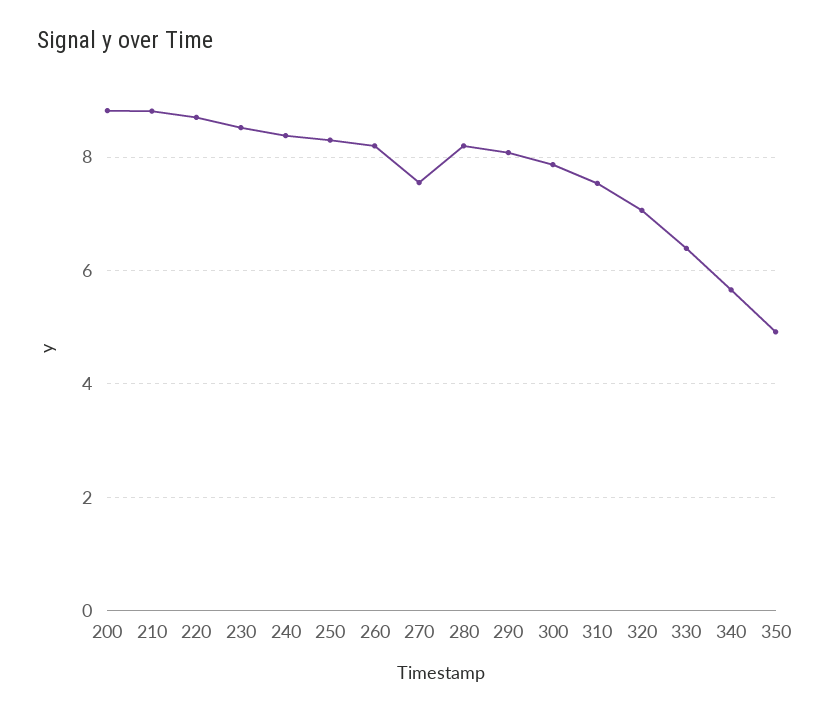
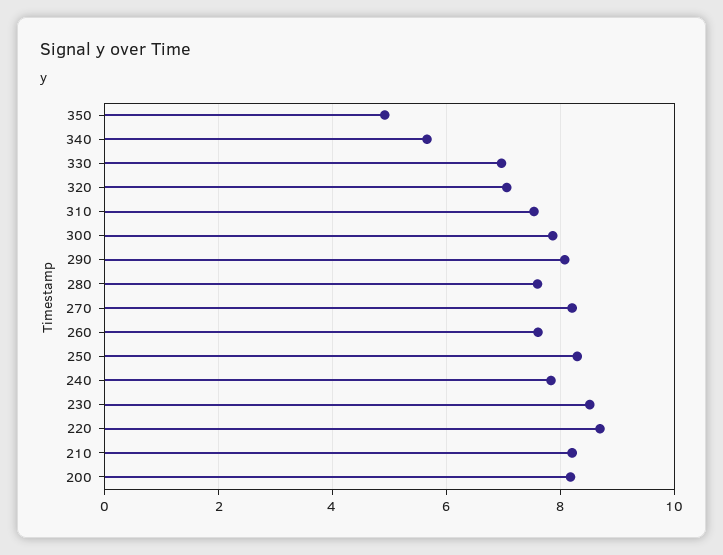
200: 8.8 -> 8.2
210: 8.8 -> 8.2
240: 8.4 -> 7.8
260: 8.2 -> 7.6
270: 7.6 -> 8.2
280: 8.2 -> 7.6
330: 6.4 -> 7

